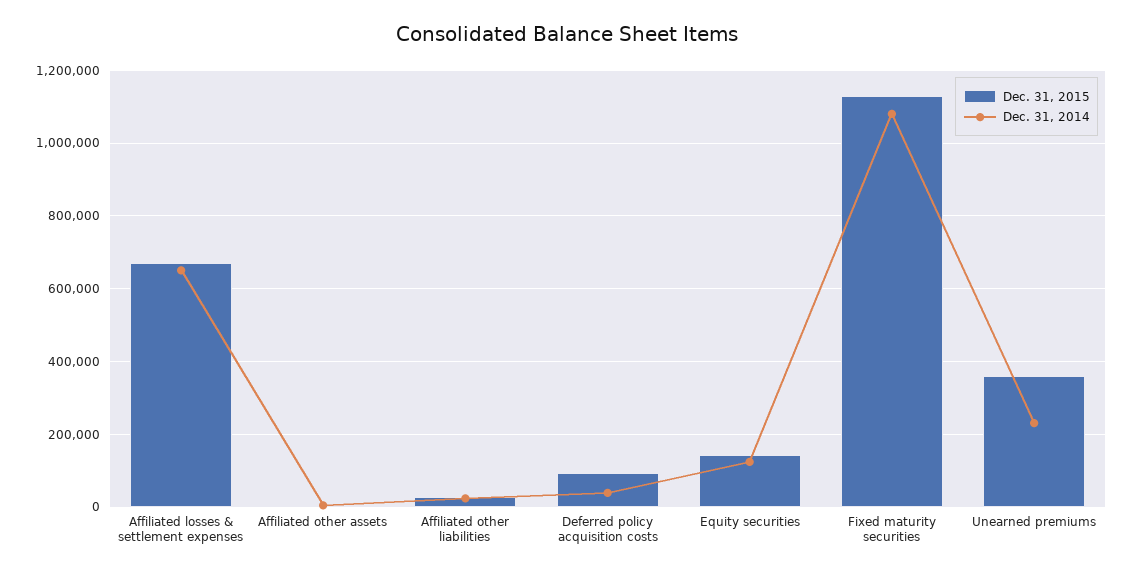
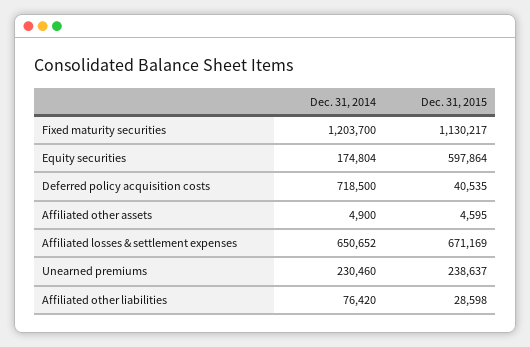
Dec. 31, 2014, Affiliated other liabilities: 20000 -> 76420
Dec. 31, 2015, Deferred policy acquisition costs: 100000 -> 40535
Dec. 31, 2014, Deferred policy acquisition costs: 40000 -> 718500
Dec. 31, 2015, Equity securities: 140000 -> 597864
Dec. 31, 2014, Equity securities: 120000 -> 174804
Dec. 31, 2014, Fixed maturity securities: 1080000 -> 1203700
Dec. 31, 2015, Unearned premiums: 360000 -> 238637

